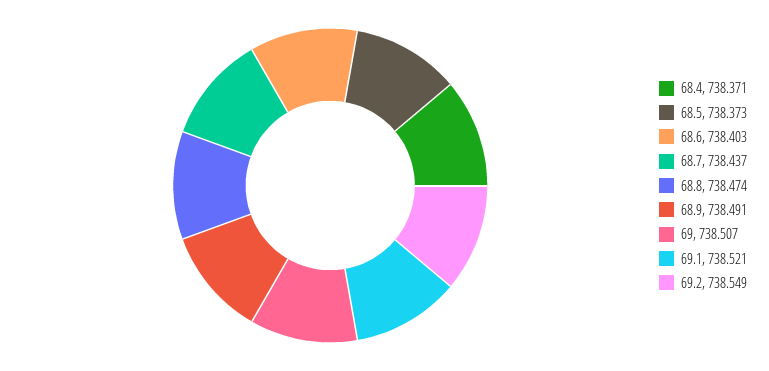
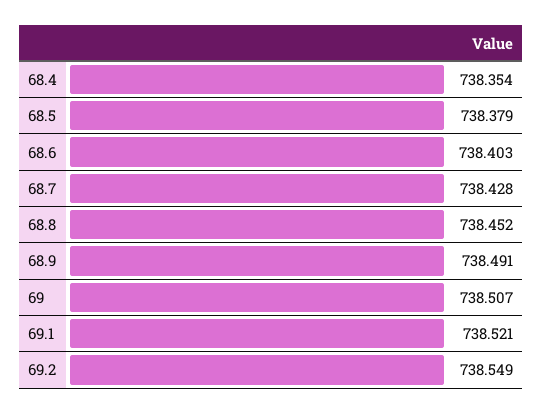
68.4: 738.371 -> 738.354
68.5: 738.373 -> 738.379
68.7: 738.437 -> 738.428
68.8: 738.474 -> 738.452

